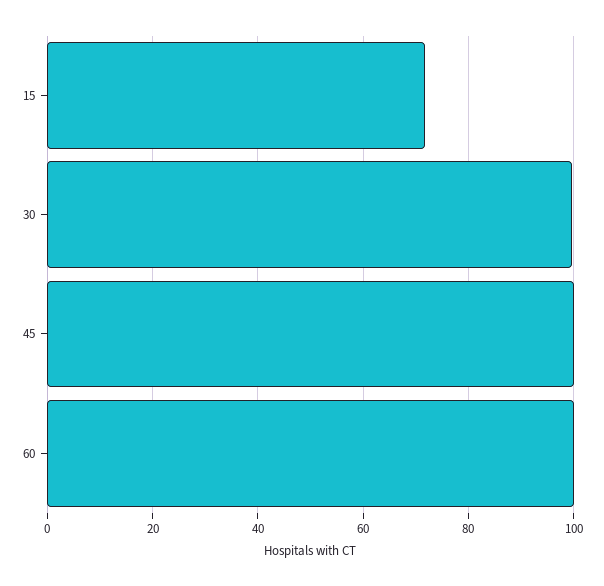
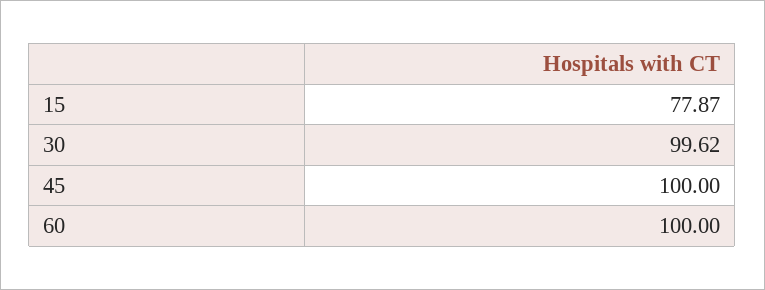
15: 72 -> 77.87

